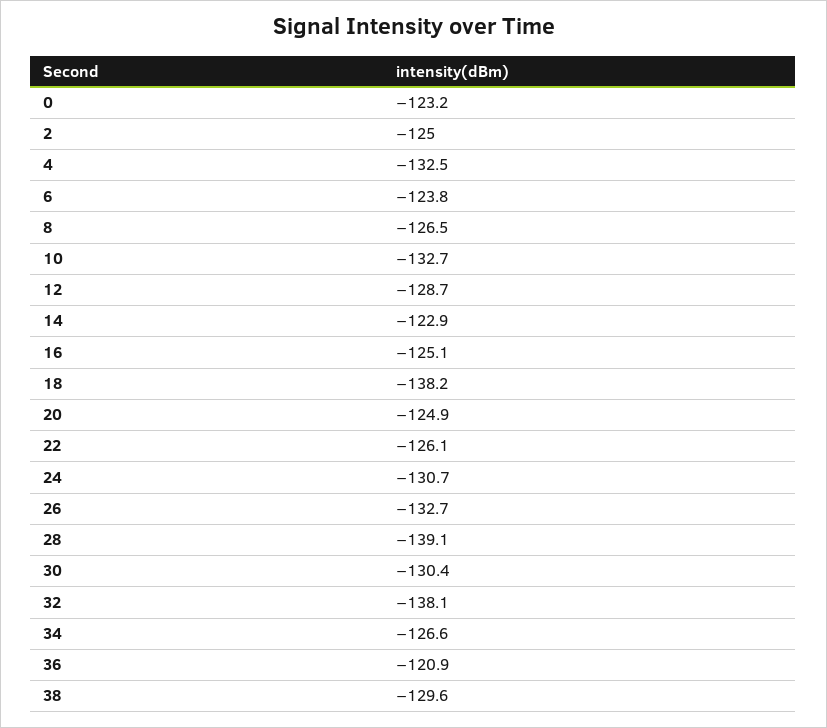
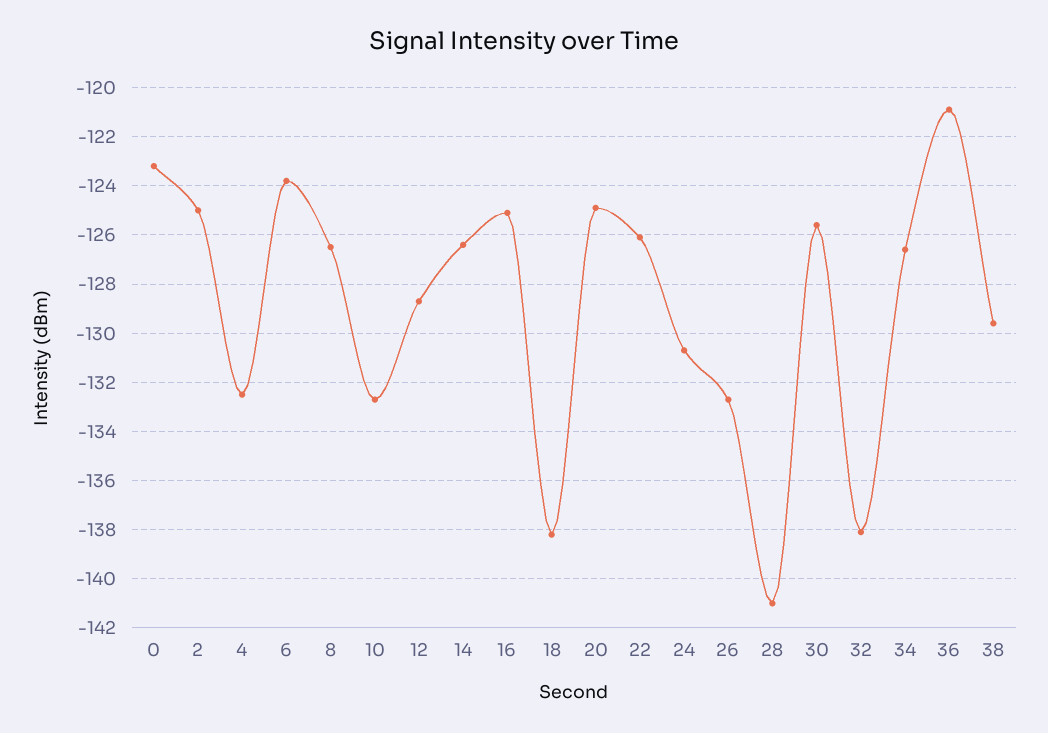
14: -122.9 -> -126.5
28: -139.1 -> -141
30: -130.4 -> -125.5

